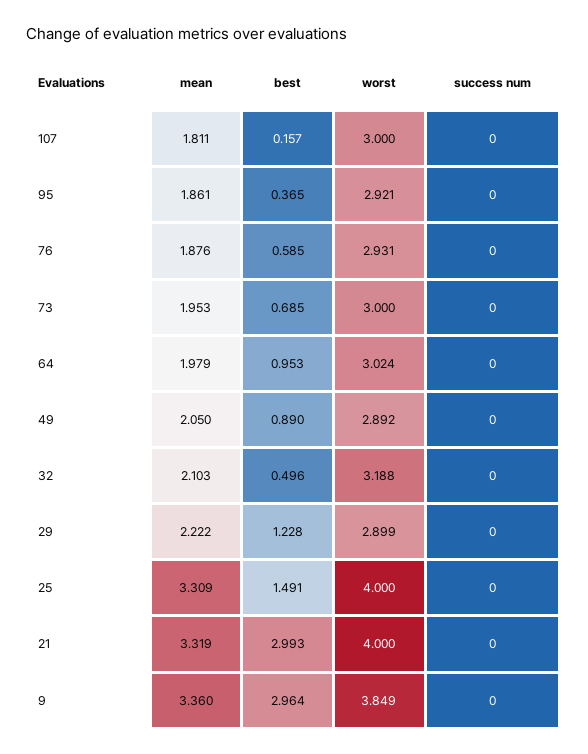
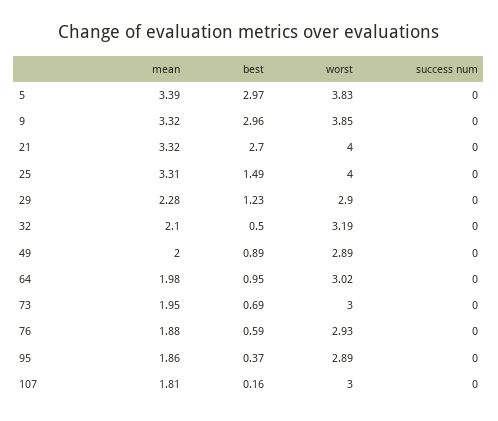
worst, 95: 2.921 -> 2.89
mean, 49: 2.05 -> 2
mean, 29: 2.222 -> 2.28
best, 21: 2.993 -> 2.7
mean, 9: 3.36 -> 3.32
mean, 5: none -> 3.39
best, 5: none -> 2.97
worst, 5: none -> 3.83
success num, 5: none -> 0

